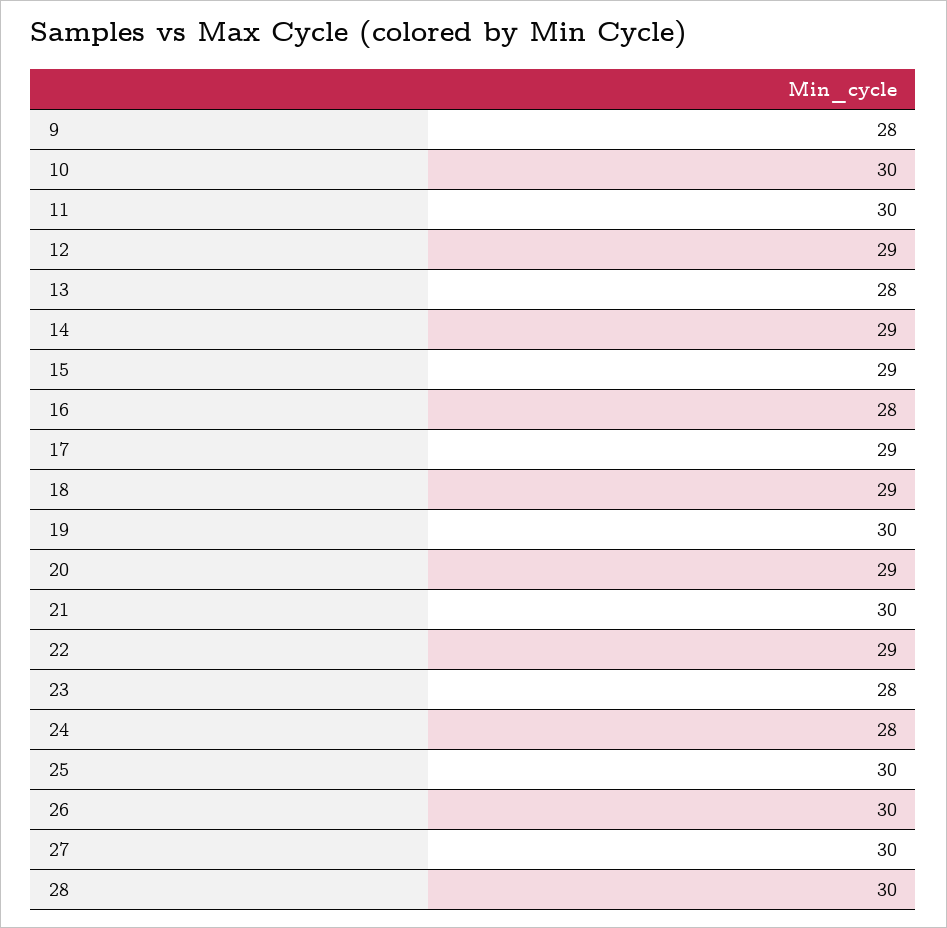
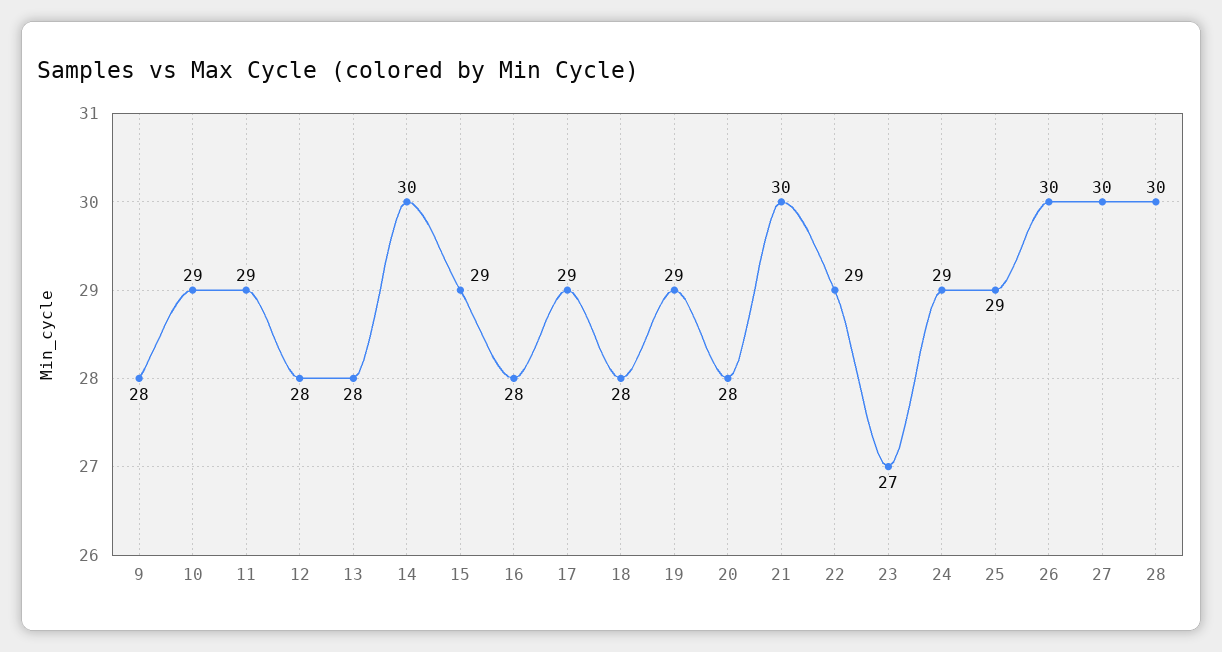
10: 30 -> 29
11: 30 -> 29
12: 29 -> 28
14: 29 -> 30
18: 29 -> 28
19: 30 -> 29
20: 29 -> 28
23: 28 -> 27
24: 28 -> 29
25: 30 -> 29

